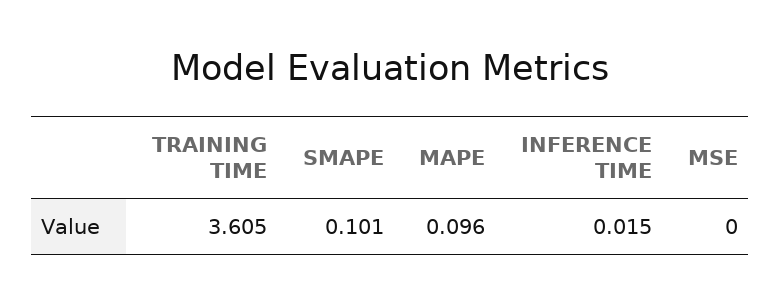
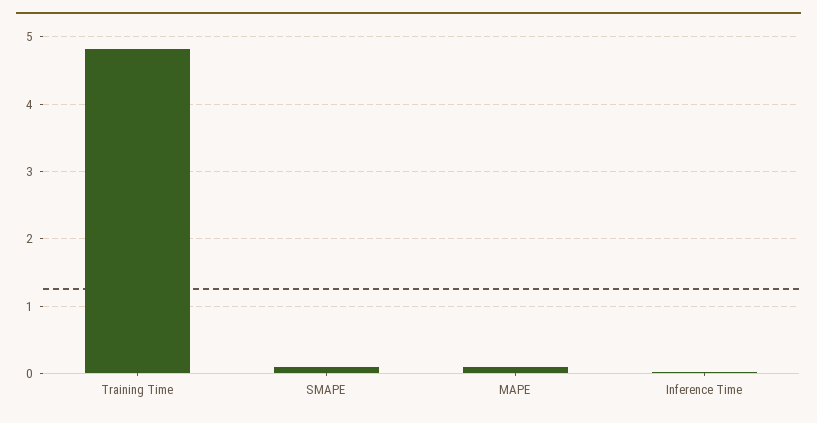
TRAINING TIME: 3.605 -> 4.8
MSE: 0 -> none

